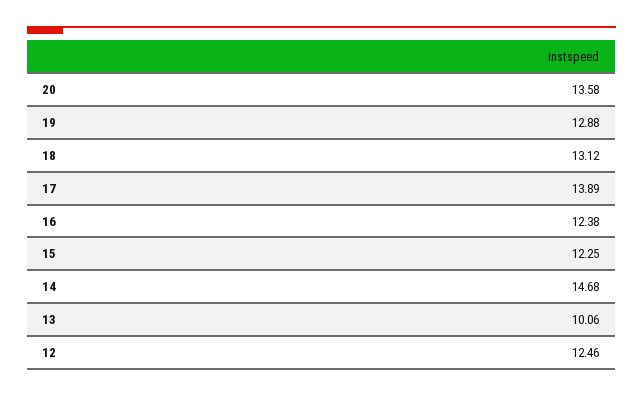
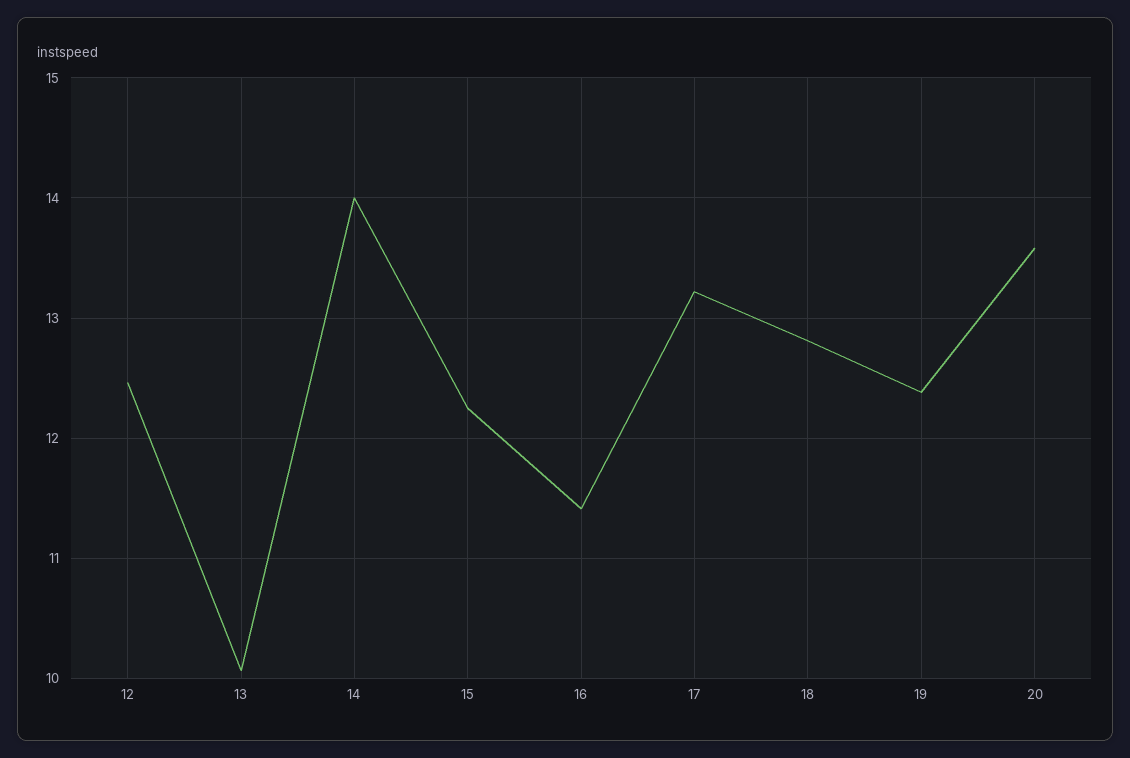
19: 12.88 -> 12.4
18: 13.12 -> 12.8
17: 13.89 -> 13.2
16: 12.38 -> 11.4
14: 14.68 -> 14

